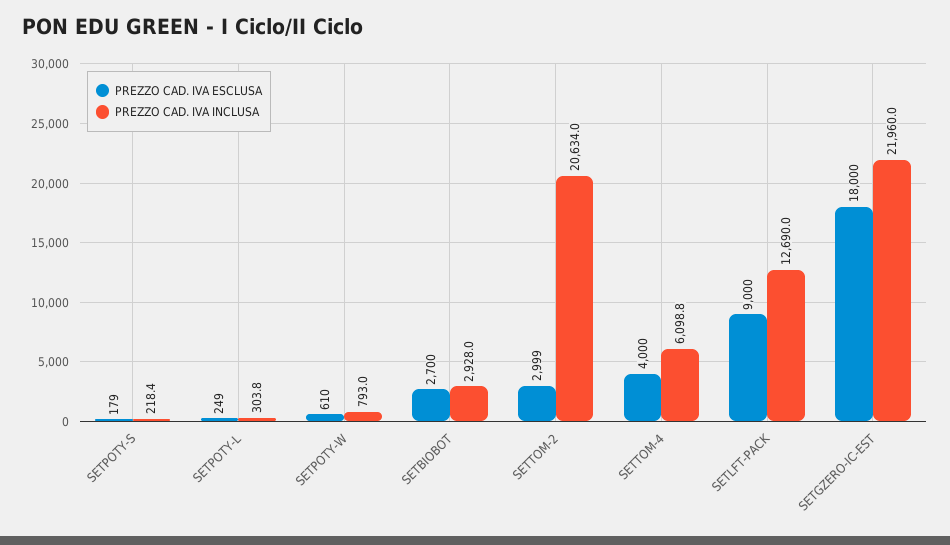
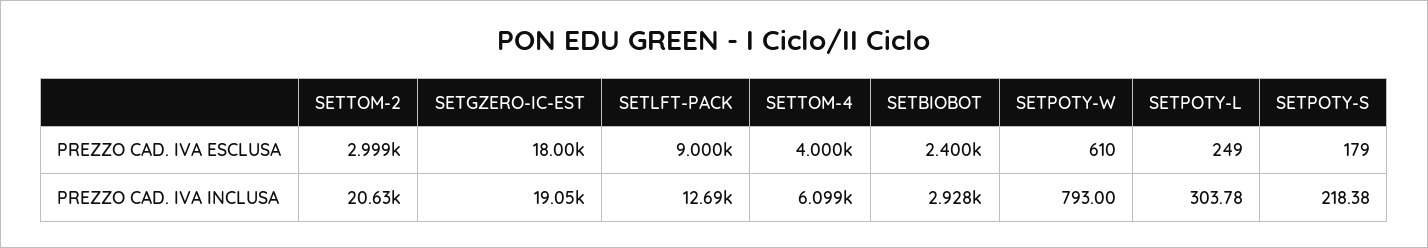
PREZZO CAD. IVA ESCLUSA, SETBIOBOT: 2700 -> 2400
PREZZO CAD. IVA INCLUSA, SETGZERO-IC-EST: 21960 -> 19050

